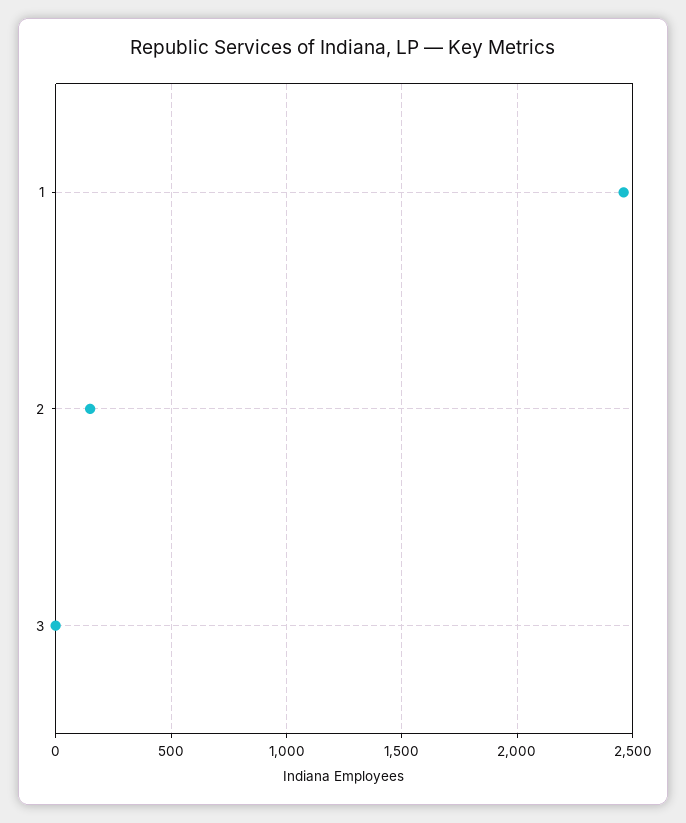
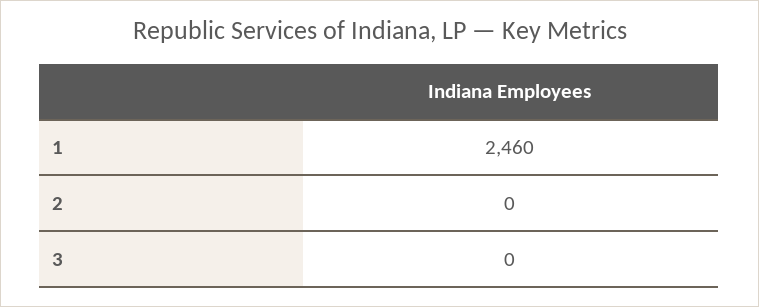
2: 150 -> 0

